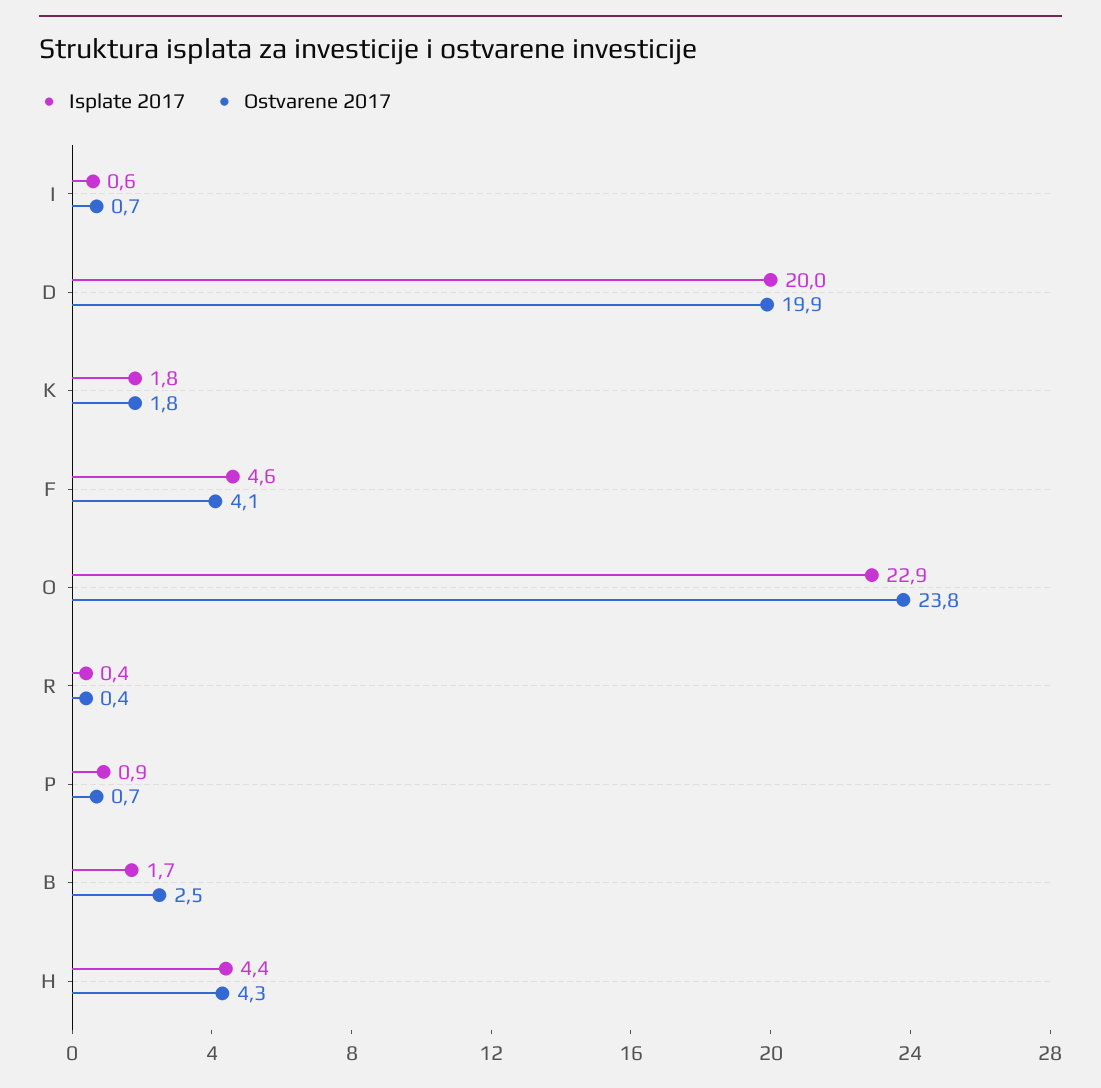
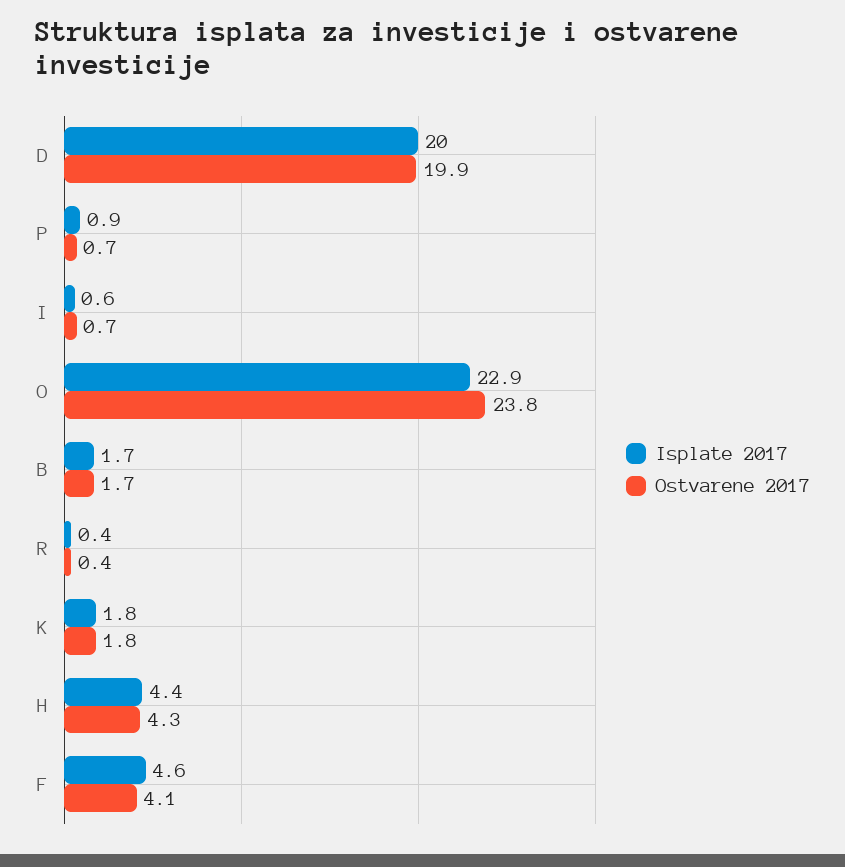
Ostvarene 2017, B: 2.5 -> 1.7

